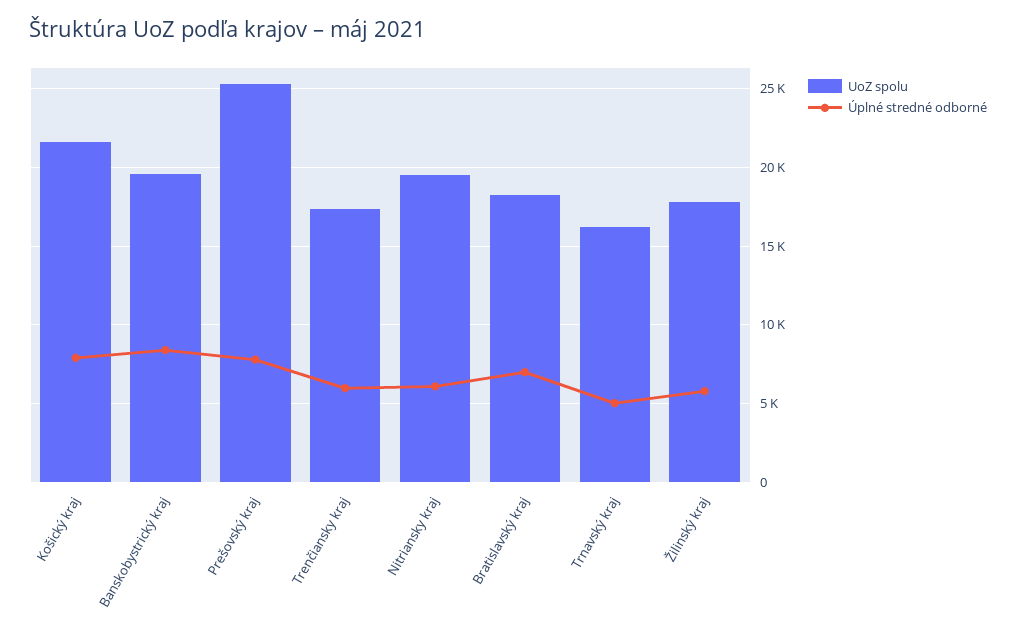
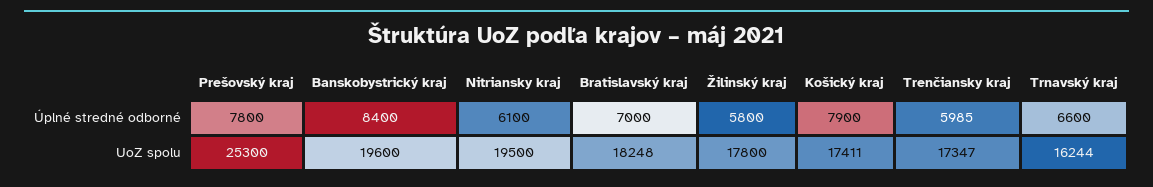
UoZ spolu, Košický kraj: 21500 -> 17411
Úplné stredné odborné, Trnavský kraj: 5000 -> 6600

